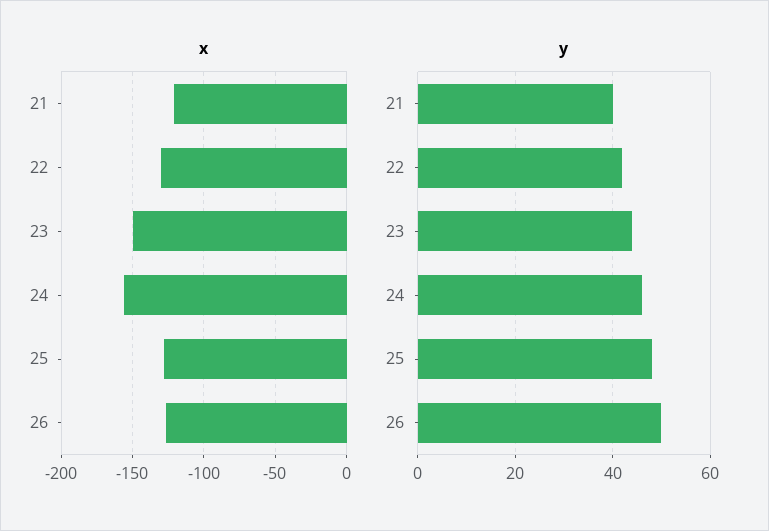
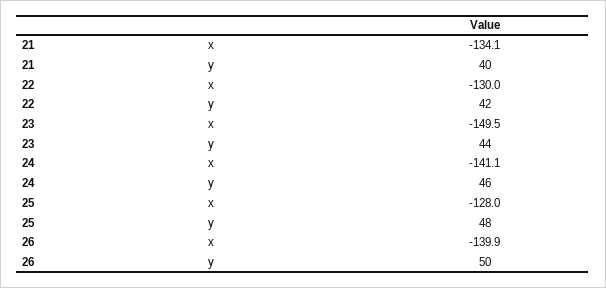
x, 21: -120 -> -134.1
x, 24: -155 -> -141.1
x, 26: -125 -> -139.9

